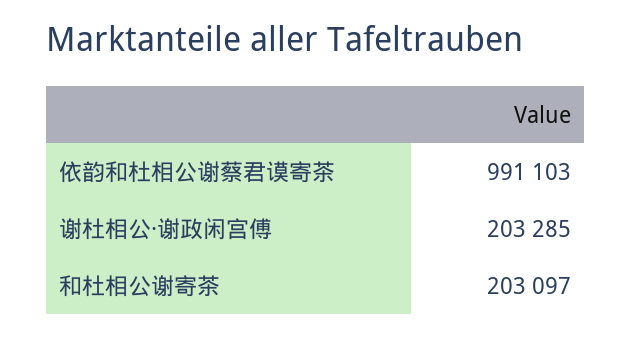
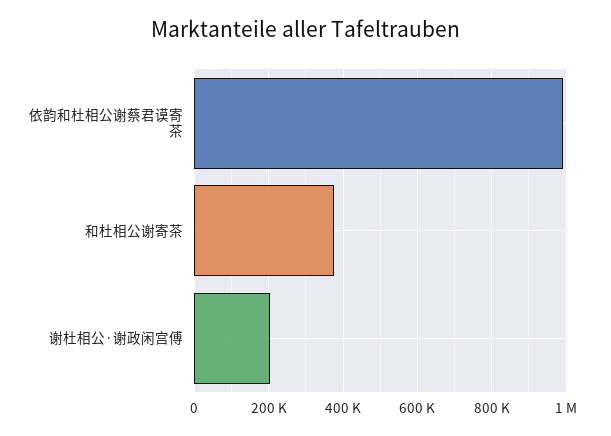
和杜相公谢寄茶: 203097 -> 380000

